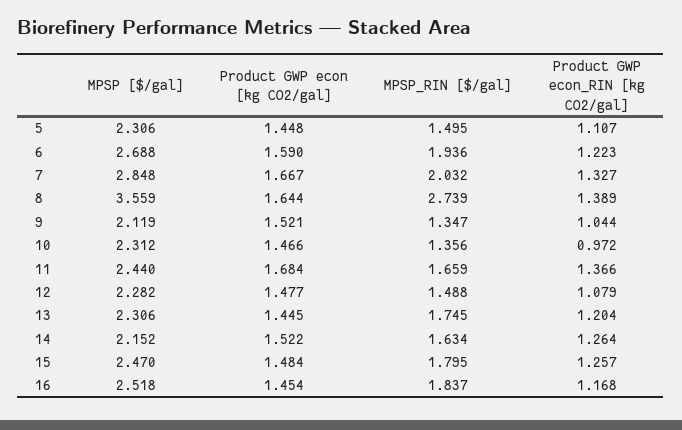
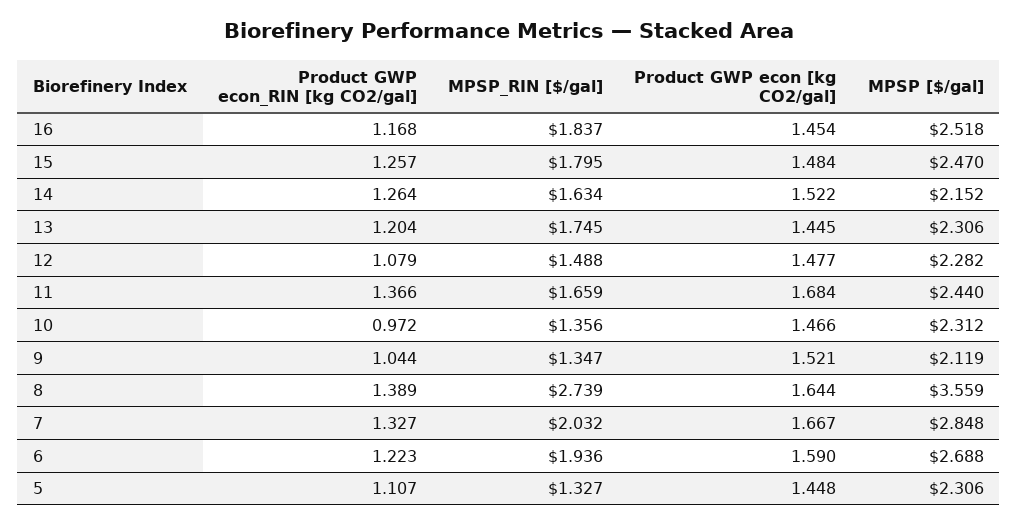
MPSP_RIN [$/gal], 5: 1.495 -> 1.327

